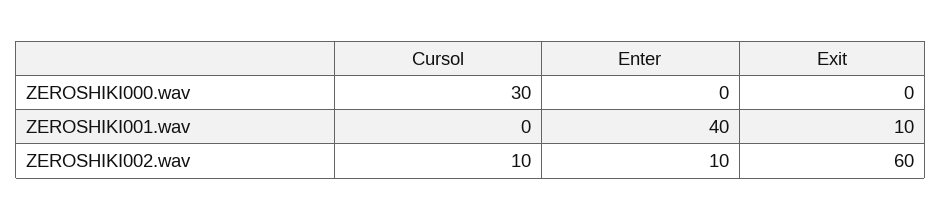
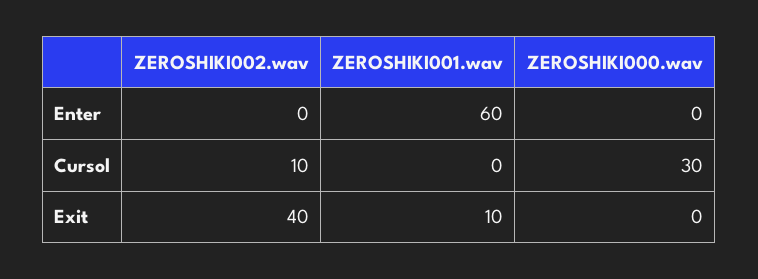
Enter, ZEROSHIKI001.wav: 40 -> 60
Enter, ZEROSHIKI002.wav: 10 -> 0
Exit, ZEROSHIKI002.wav: 60 -> 40

